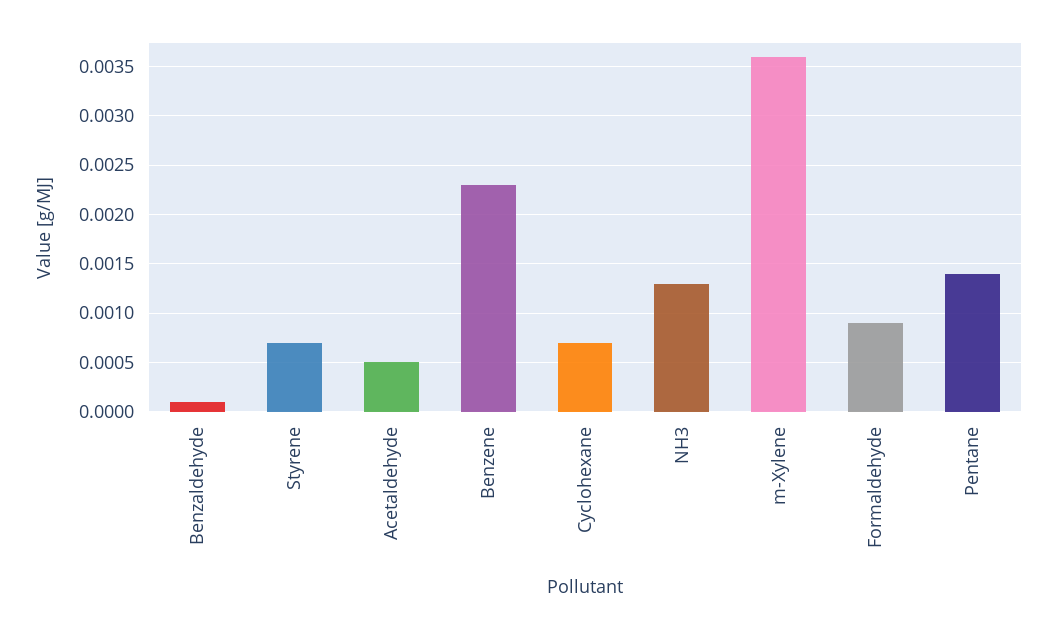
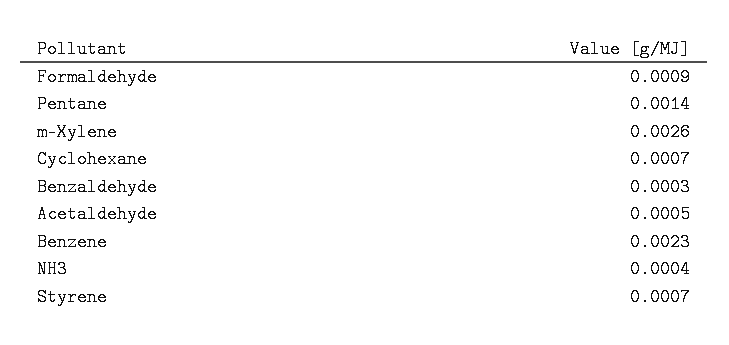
Benzaldehyde: 0.0001 -> 0.0003
NH3: 0.0013 -> 0.0004
m-Xylene: 0.0036 -> 0.0026

